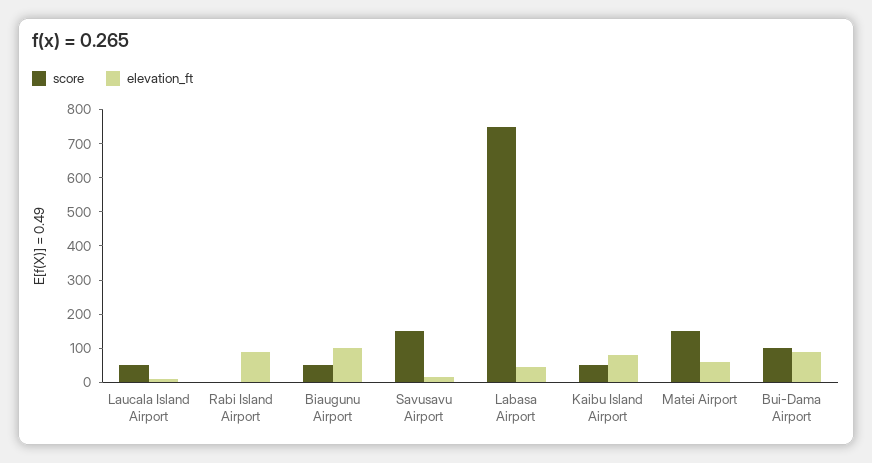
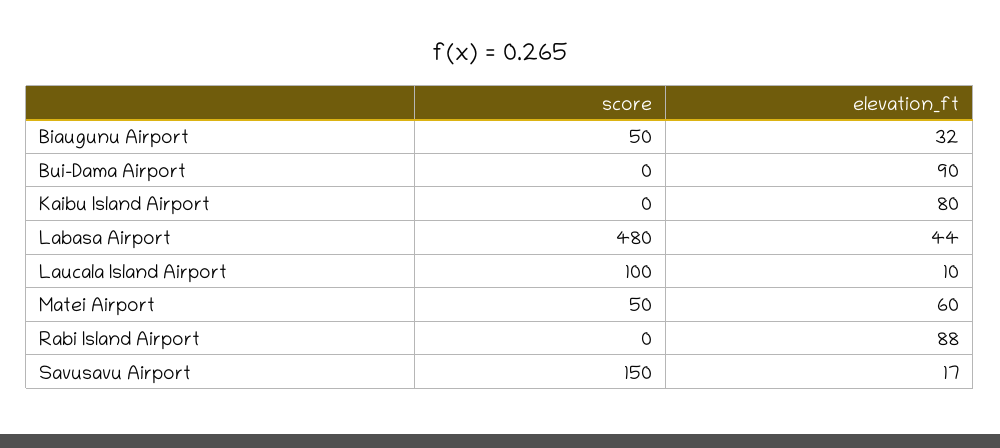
score, Laucala Island Airport: 50 -> 100
elevation_ft, Biaugunu Airport: 100 -> 32
score, Labasa Airport: 750 -> 480
score, Kaibu Island Airport: 50 -> 0
score, Matei Airport: 150 -> 50
score, Bui-Dama Airport: 100 -> 0

